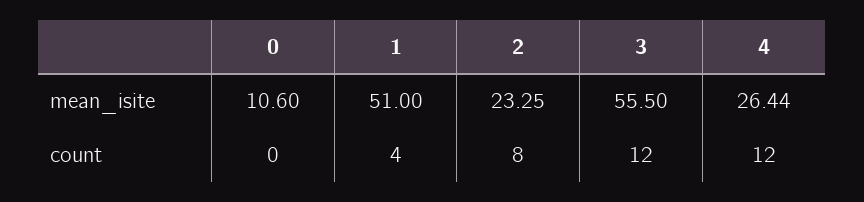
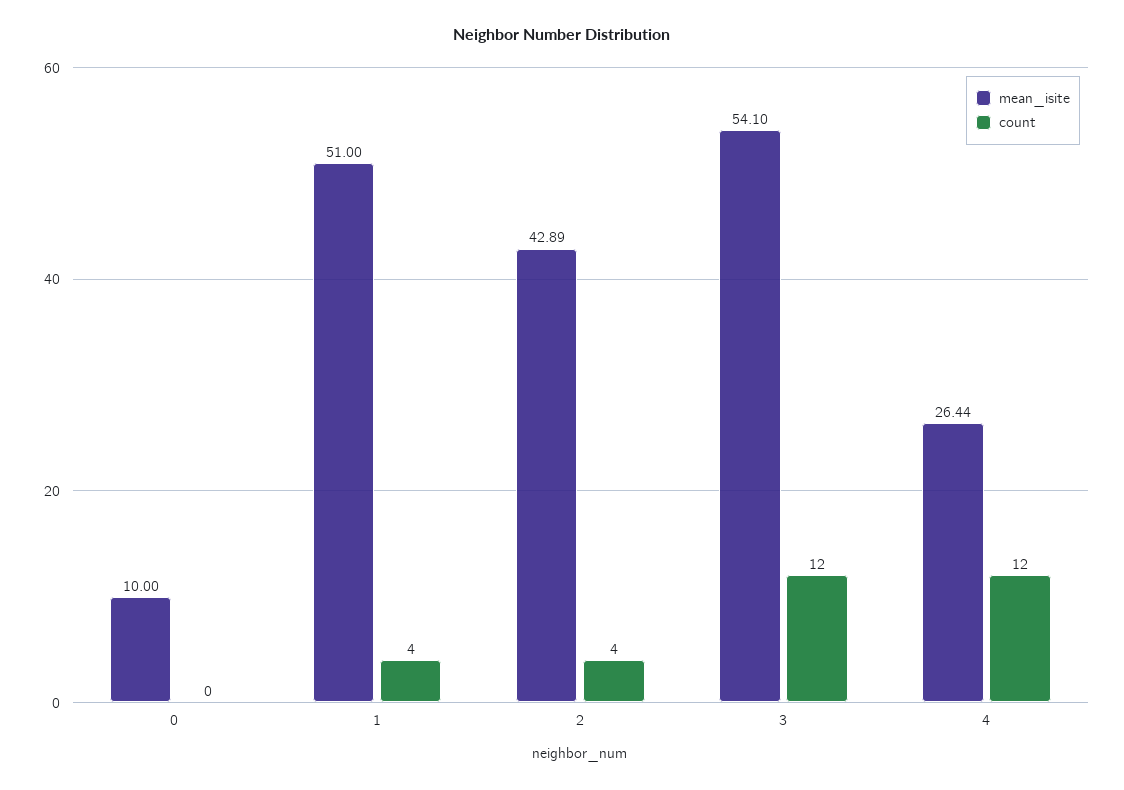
mean_isite, 0: 10.6 -> 10
mean_isite, 2: 23.25 -> 42.89
mean_isite, 3: 55.5 -> 54.1
count, 2: 8 -> 4

